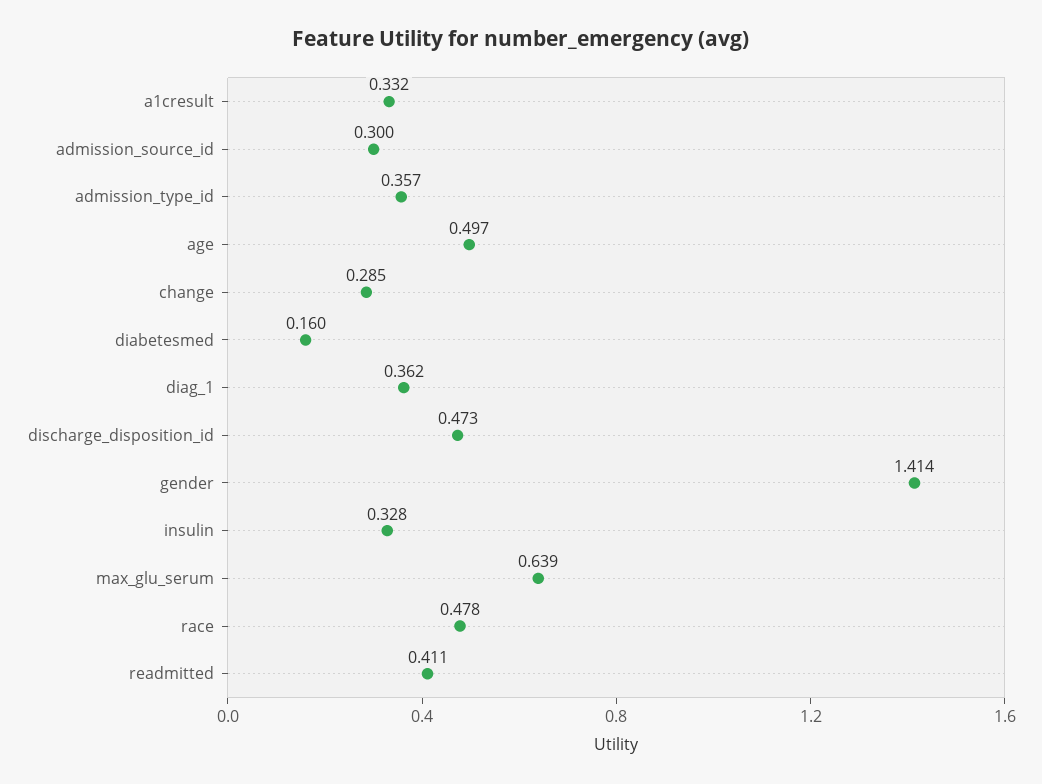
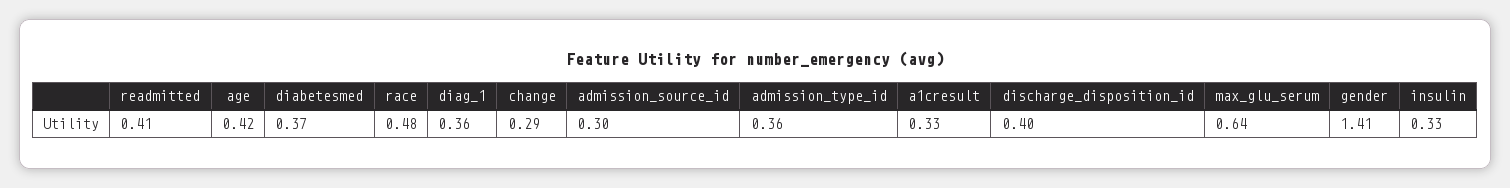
age: 0.497 -> 0.42
diabetesmed: 0.16 -> 0.37
discharge_disposition_id: 0.473 -> 0.4

